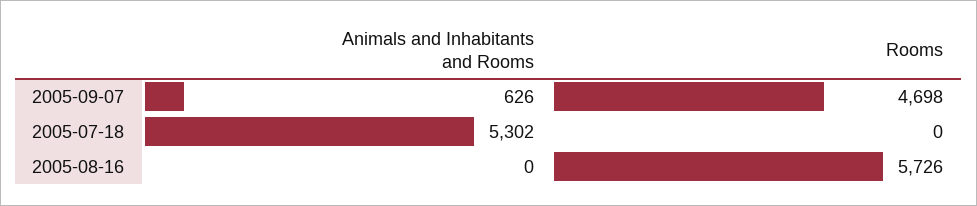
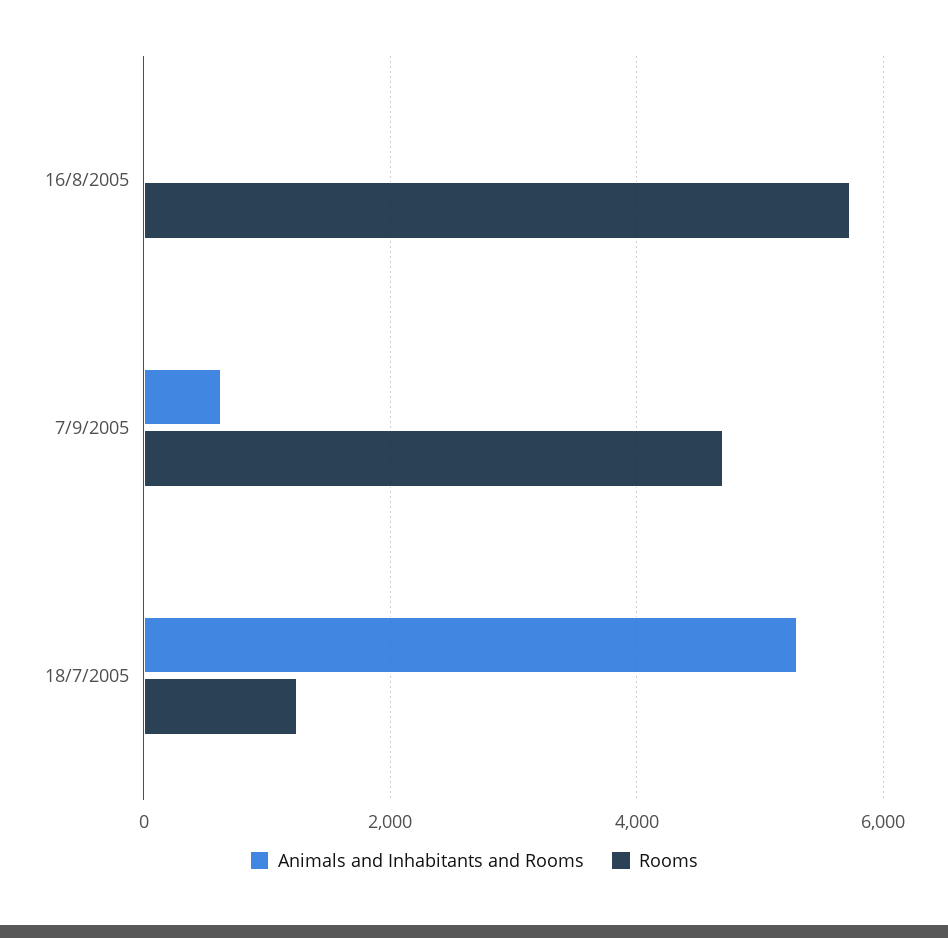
Rooms, 2005-07-18: 0 -> 1200

